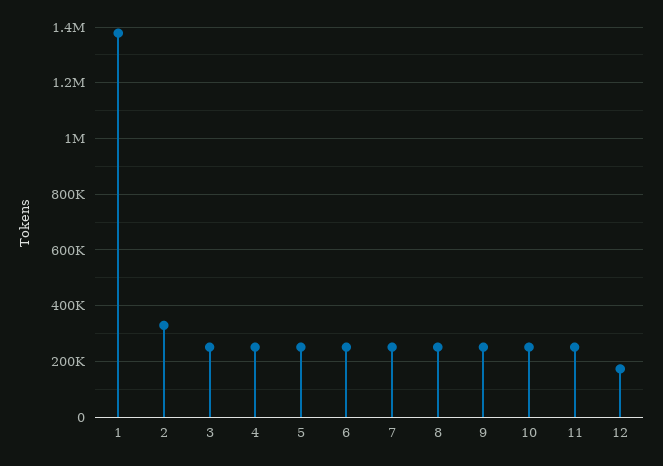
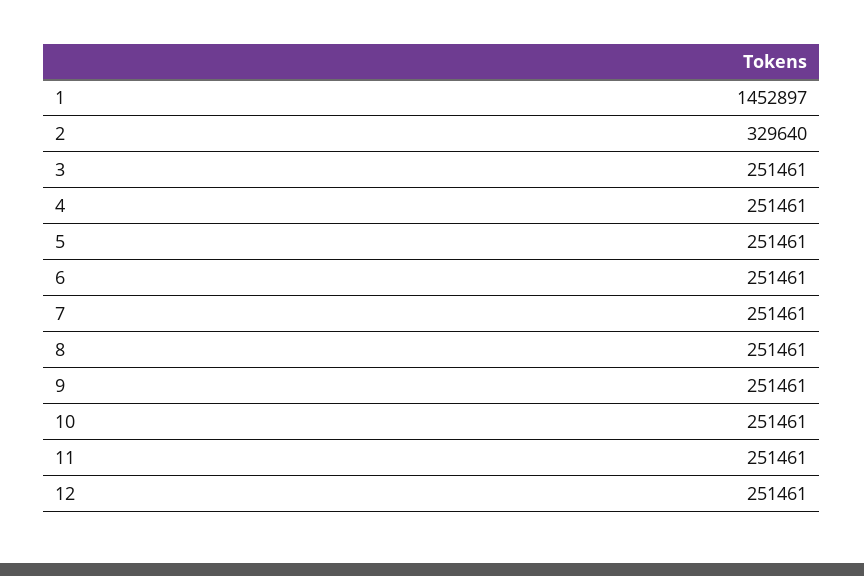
1: 1375000 -> 1452897
12: 175000 -> 251461

